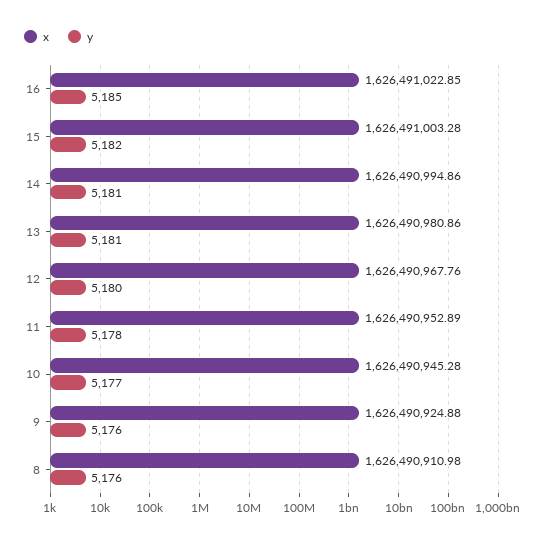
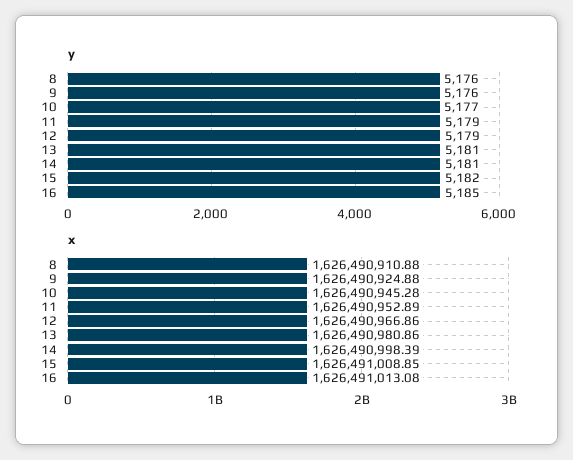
x, 16: 1626491022.85 -> 1626491013.08
x, 15: 1626491003.28 -> 1626491008.85
x, 14: 1626490994.86 -> 1626490998.39
x, 12: 1626490967.76 -> 1626490966.86
y, 12: 5180 -> 5179
y, 11: 5178 -> 5179
x, 8: 1626490910.98 -> 1626490910.88

